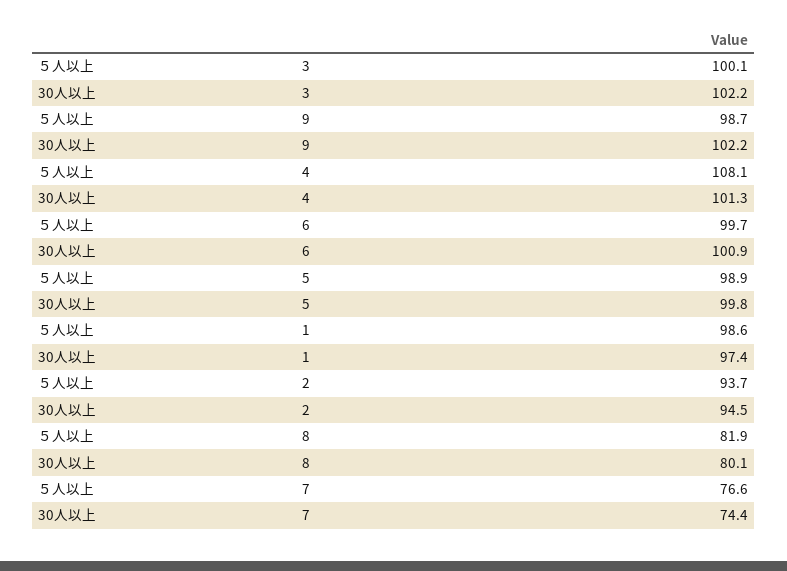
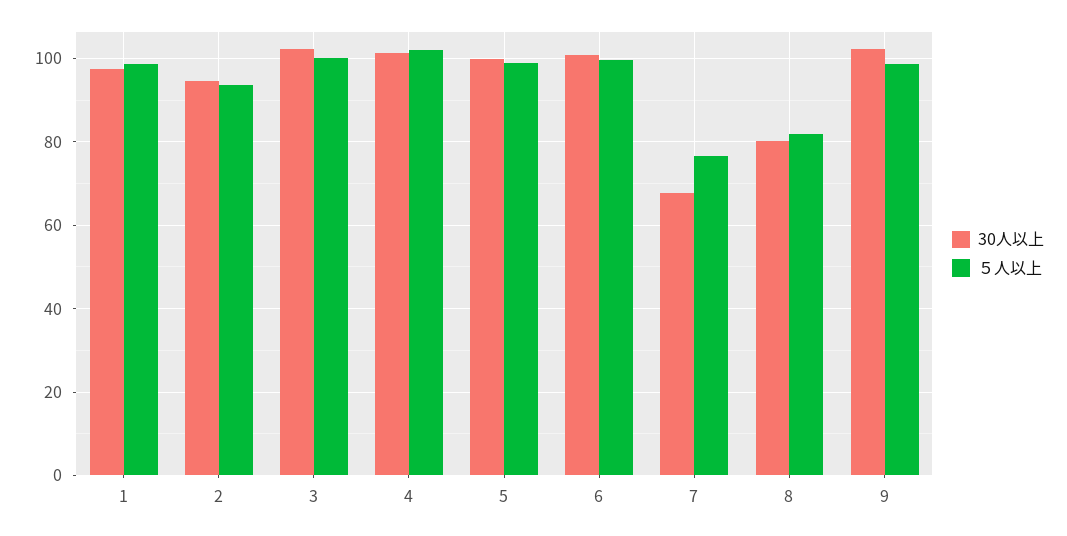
５人以上, 4: 108.1 -> 102
30人以上, 7: 74.4 -> 68

